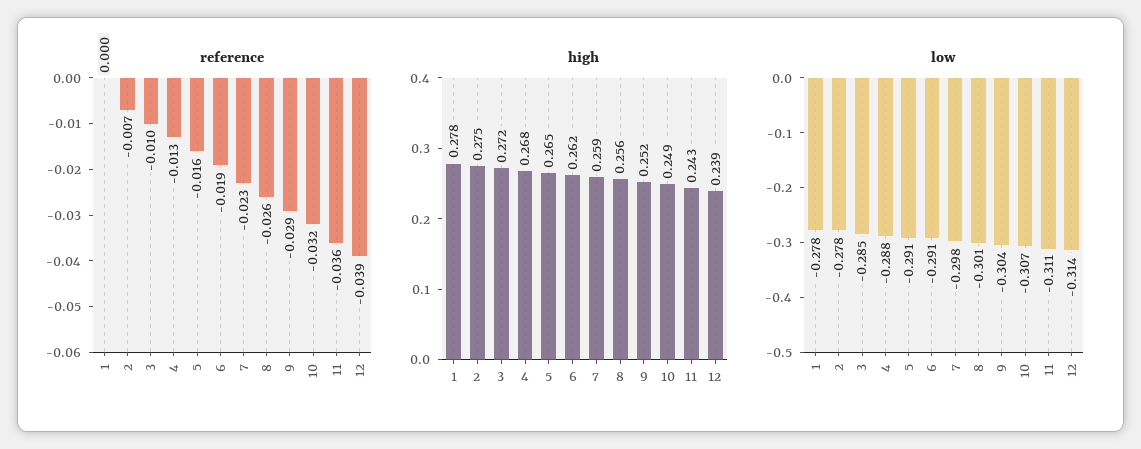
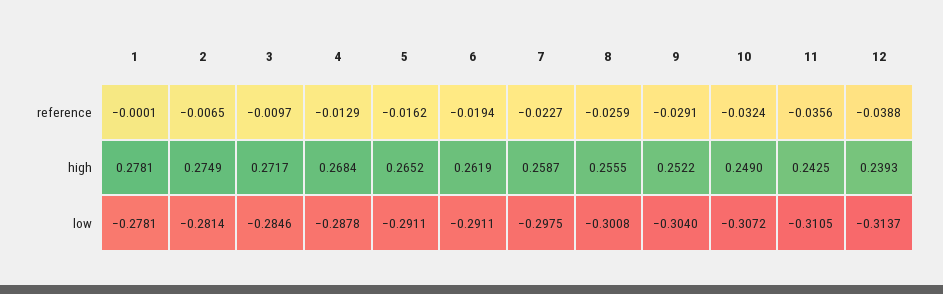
low, 2: -0.278 -> -0.2814

